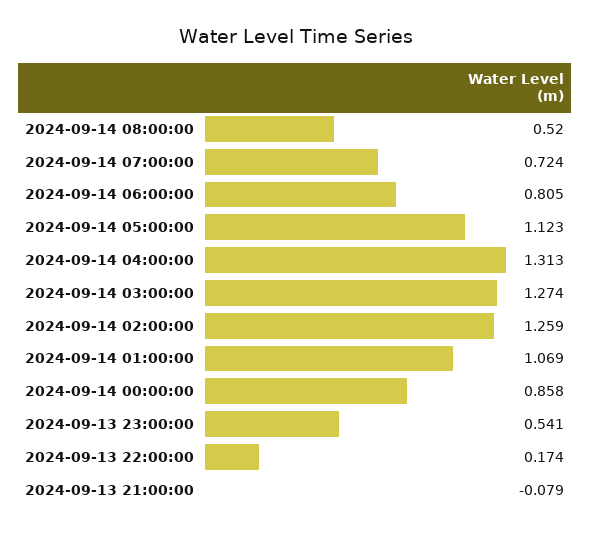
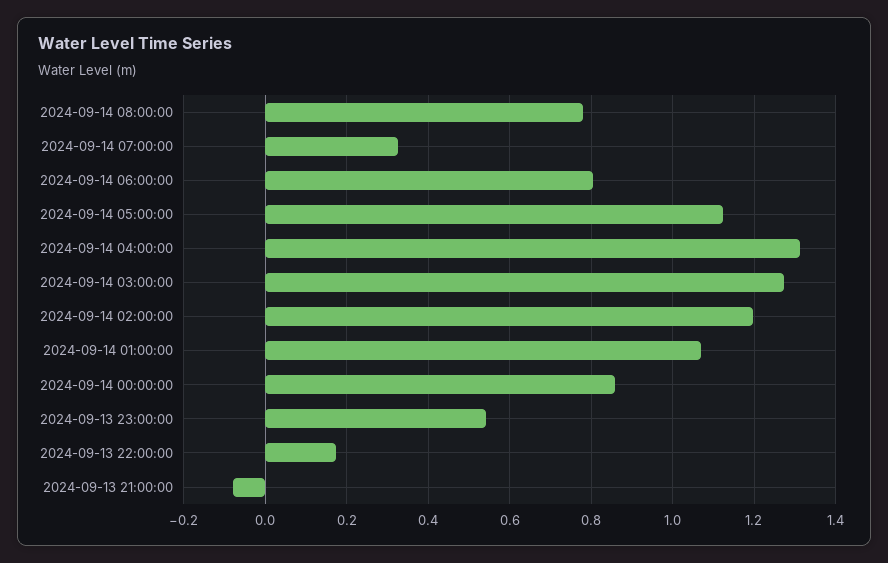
2024-09-14 08:00:00: 0.52 -> 0.78
2024-09-14 07:00:00: 0.724 -> 0.32
2024-09-14 02:00:00: 1.259 -> 1.2

